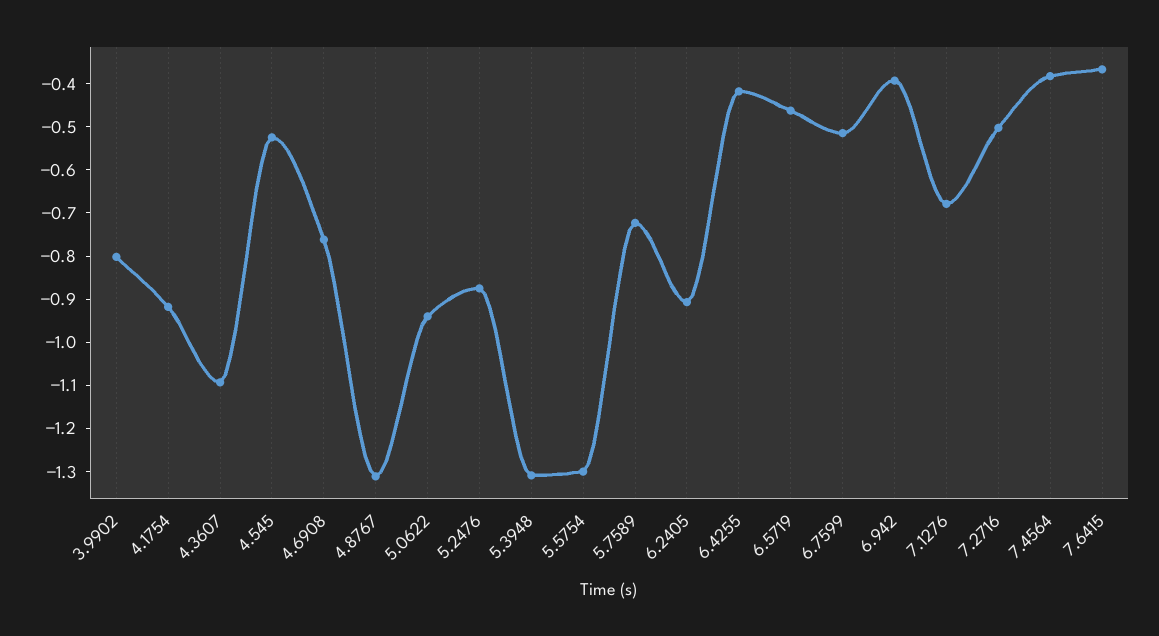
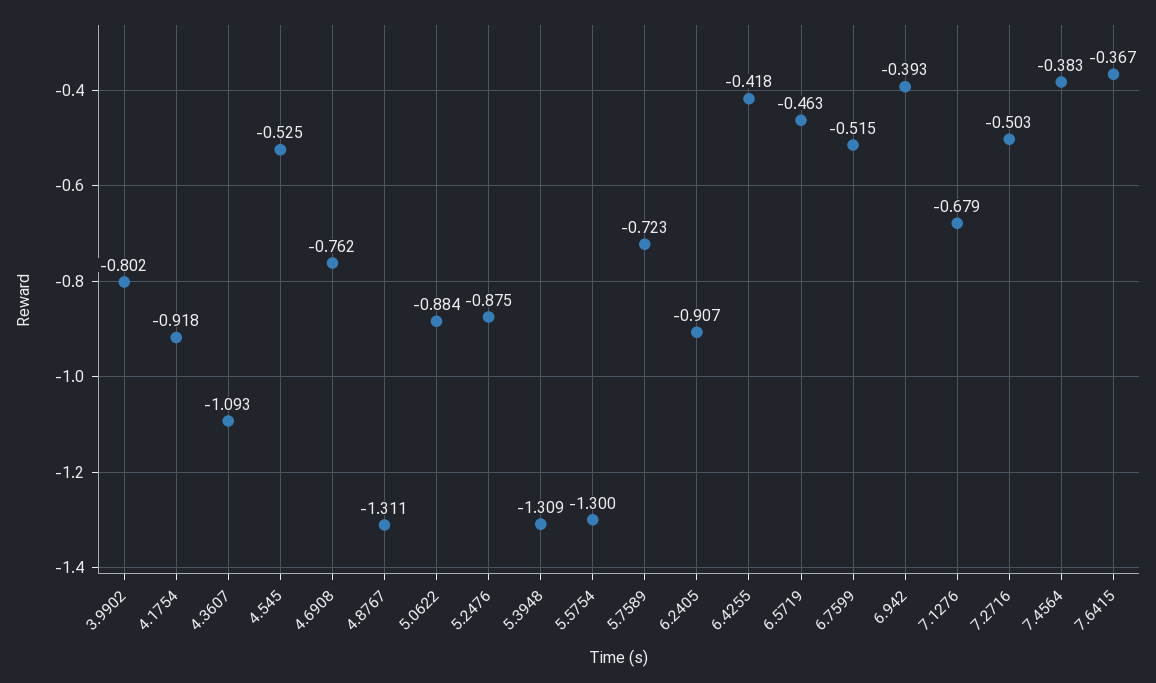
5.0622: -0.94 -> -0.884

